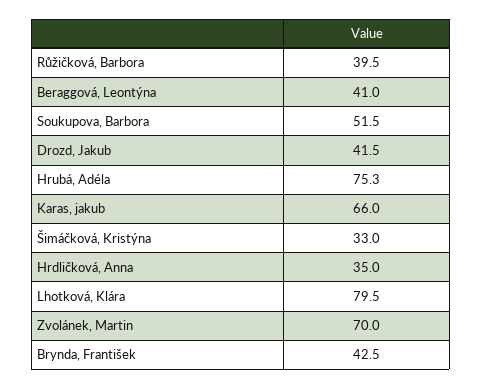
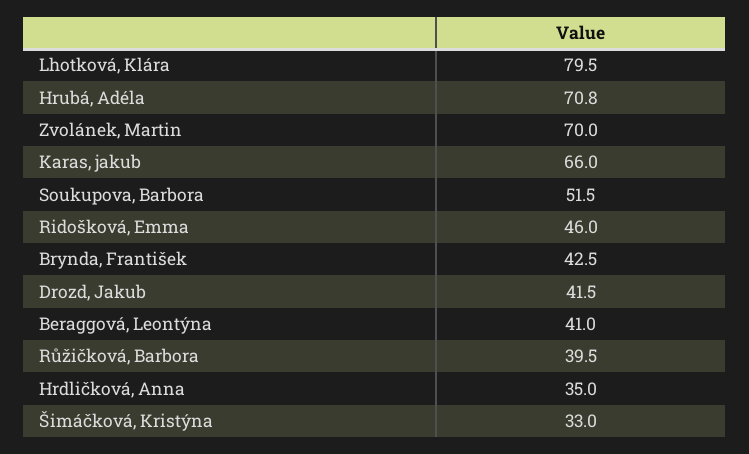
Hrubá, Adéla: 75.3 -> 70.8
Ridošková, Emma: none -> 46

